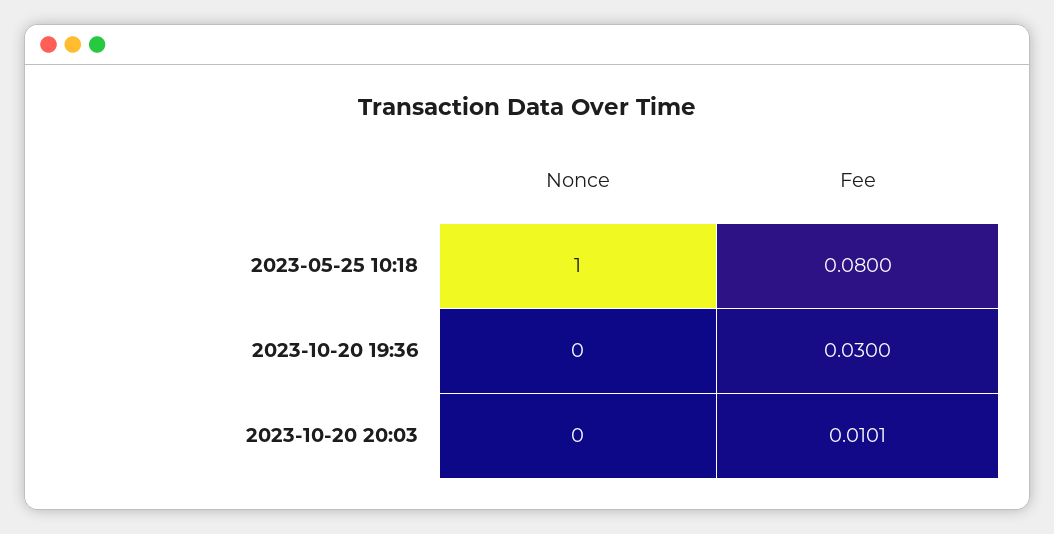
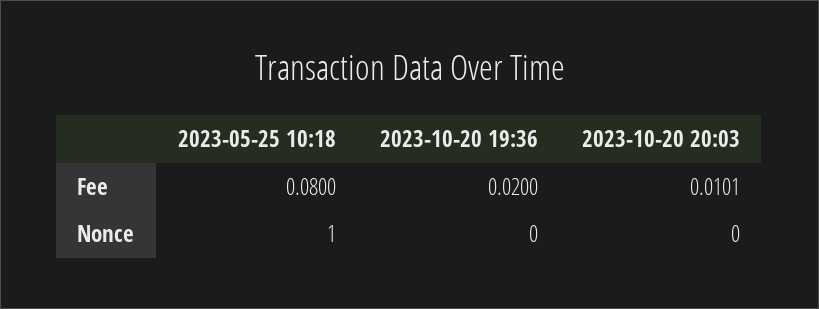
Fee, 2023-10-20 19:36: 0.03 -> 0.02

